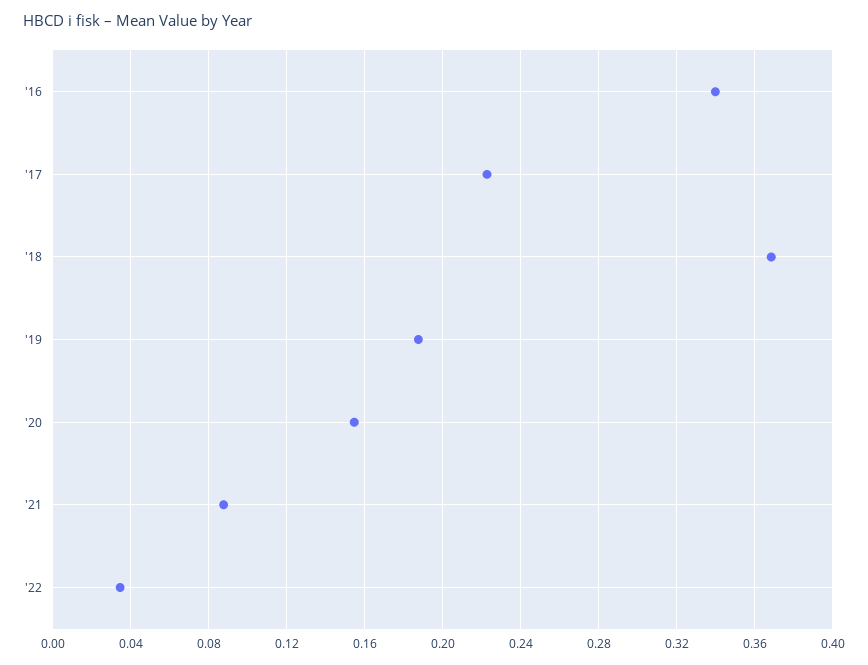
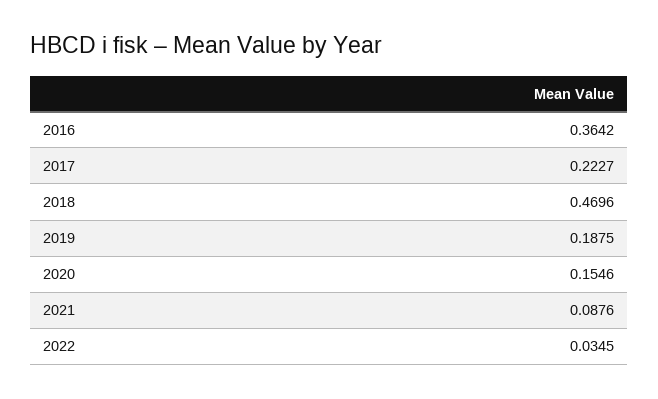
'16: 0.34 -> 0.3642
'18: 0.37 -> 0.4696

